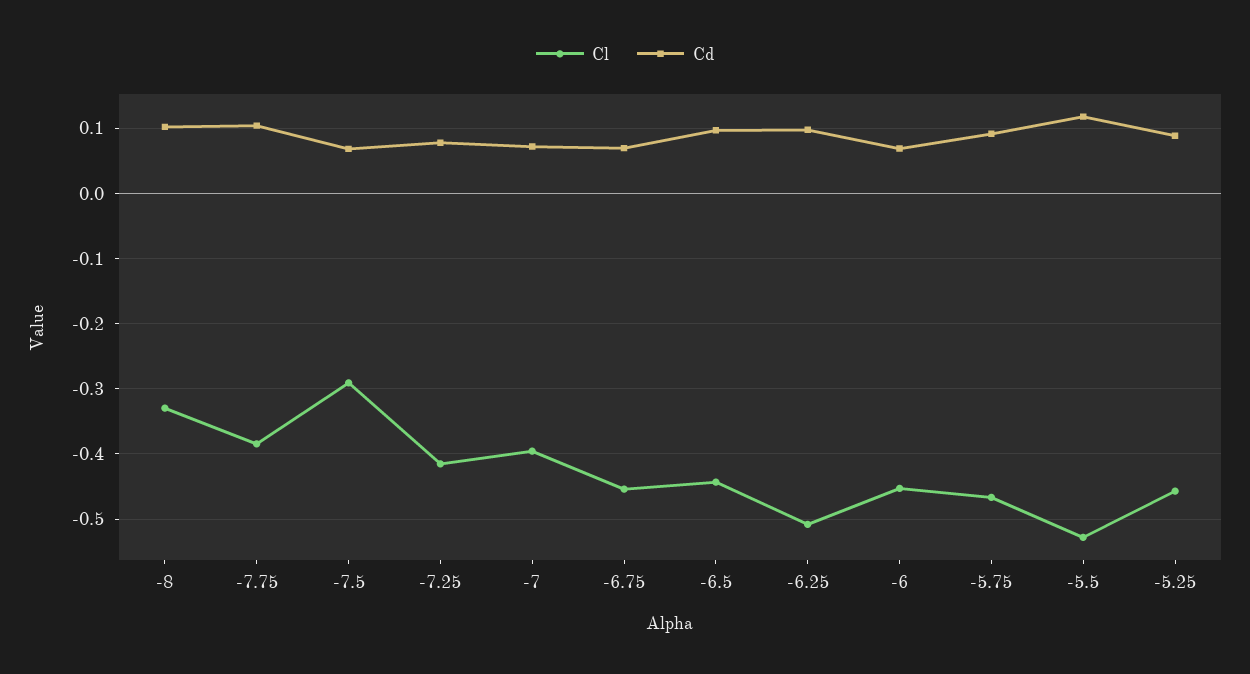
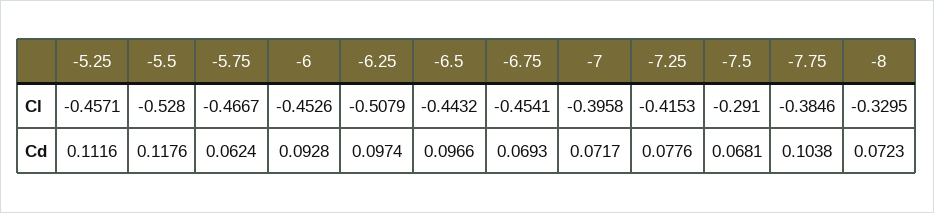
Cd, -8: 0.1 -> 0.0723
Cd, -6: 0.07 -> 0.0928
Cd, -5.75: 0.09 -> 0.0624
Cd, -5.25: 0.09 -> 0.1116

